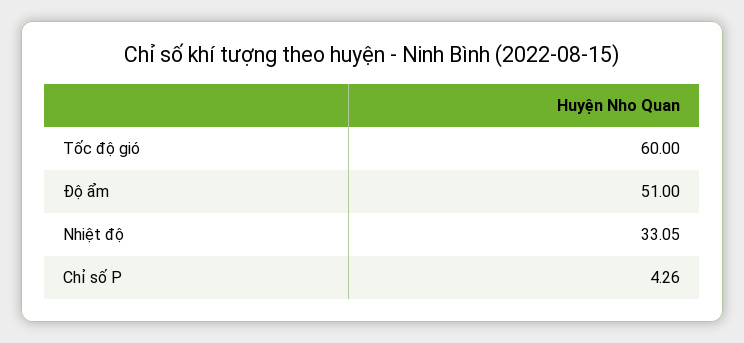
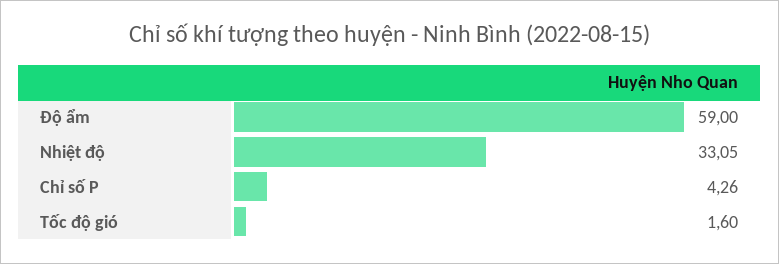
Tốc độ gió: 60 -> 1.6
Độ ẩm: 51 -> 59

